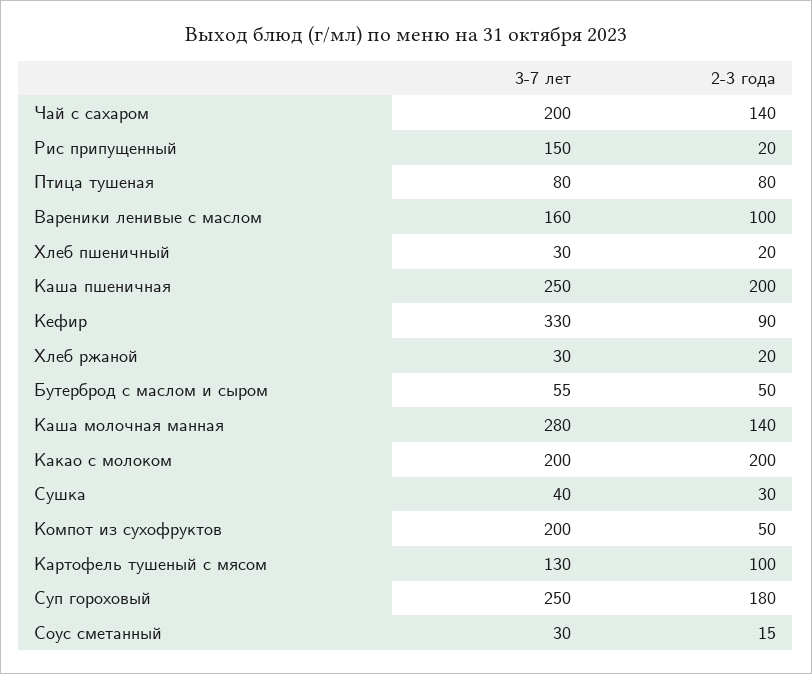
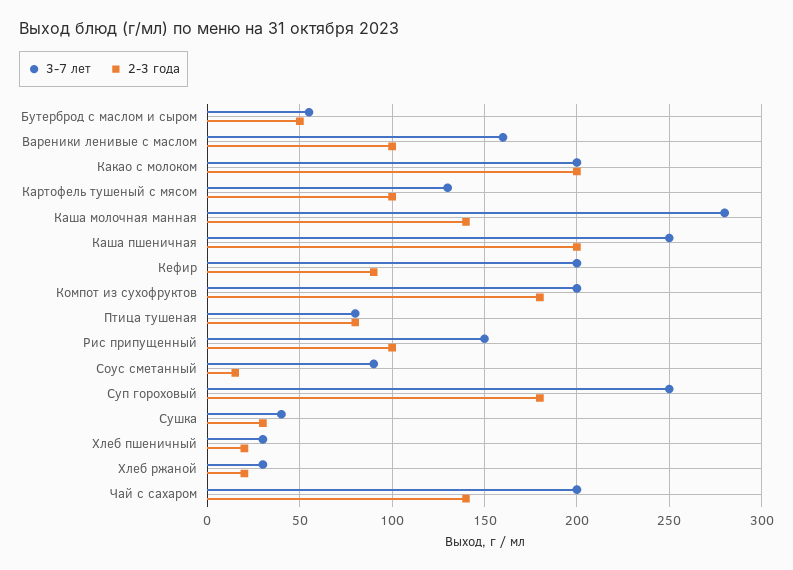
2-3 года, Рис припущенный: 20 -> 100
3-7 лет, Кефир: 330 -> 200
2-3 года, Компот из сухофруктов: 50 -> 180
3-7 лет, Соус сметанный: 30 -> 90

